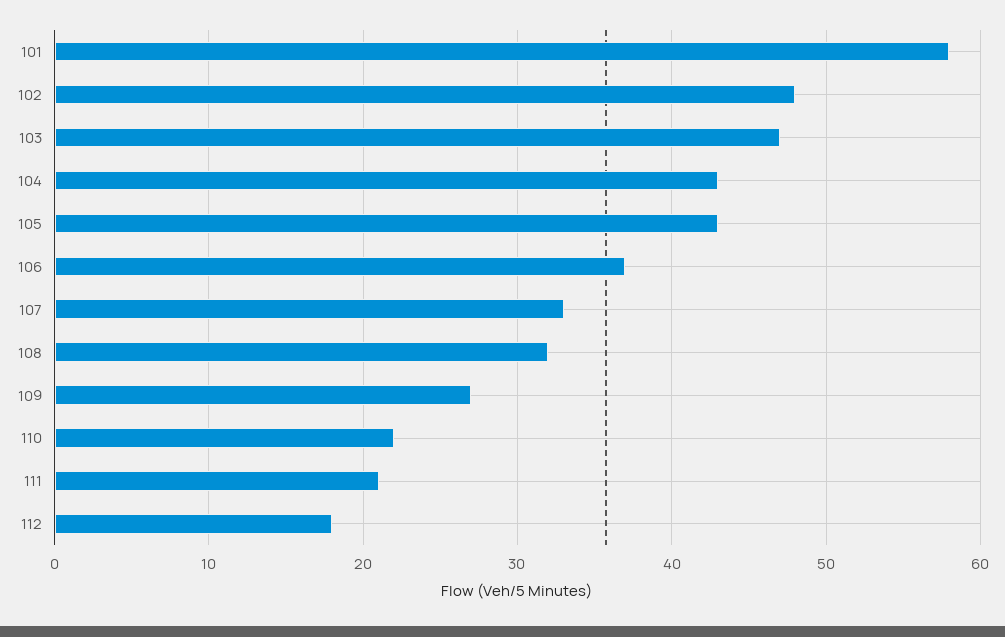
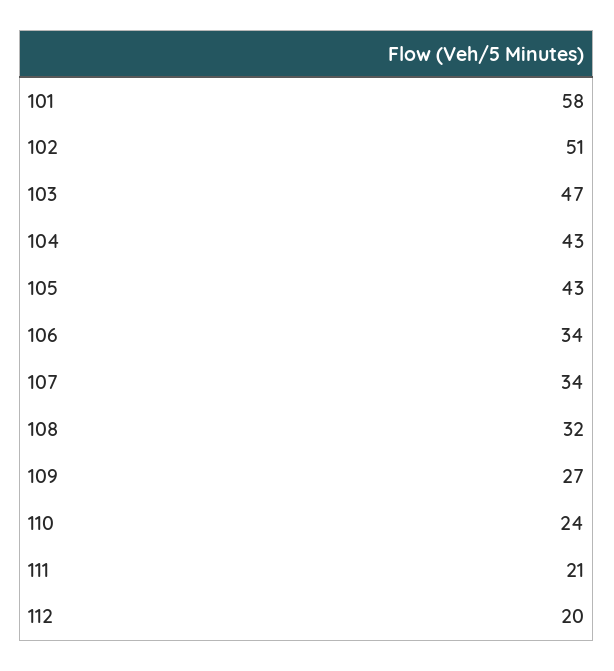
102: 48 -> 51
106: 37 -> 34
107: 33 -> 34
110: 22 -> 24
112: 18 -> 20

